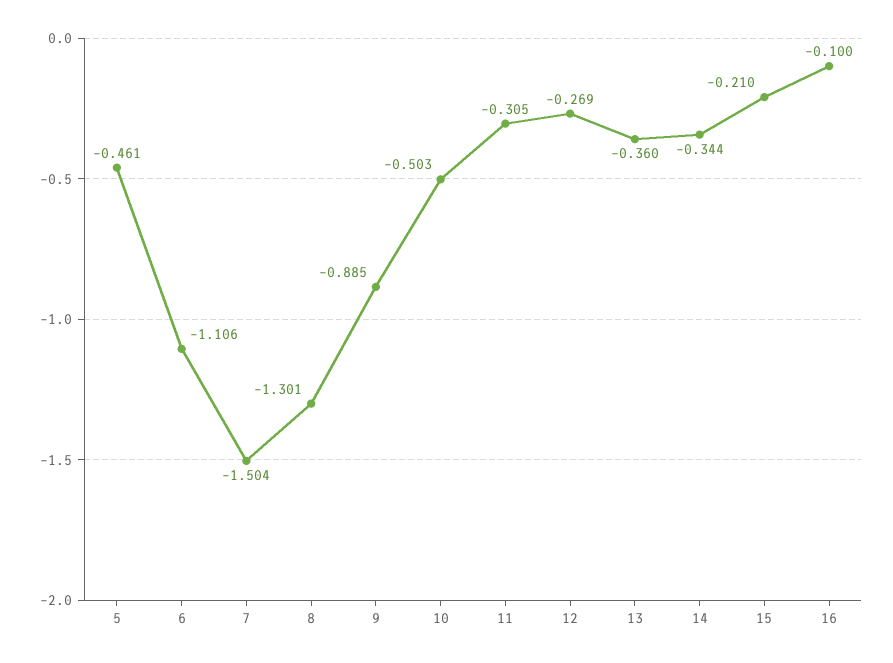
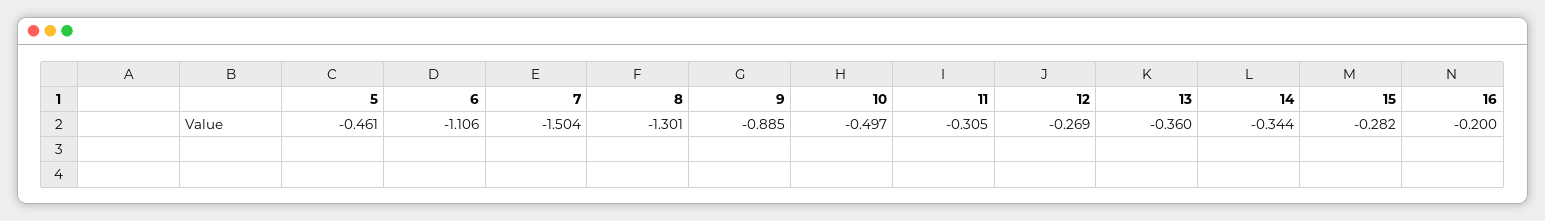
10: -0.503 -> -0.497
15: -0.21 -> -0.282
16: -0.1 -> -0.2

